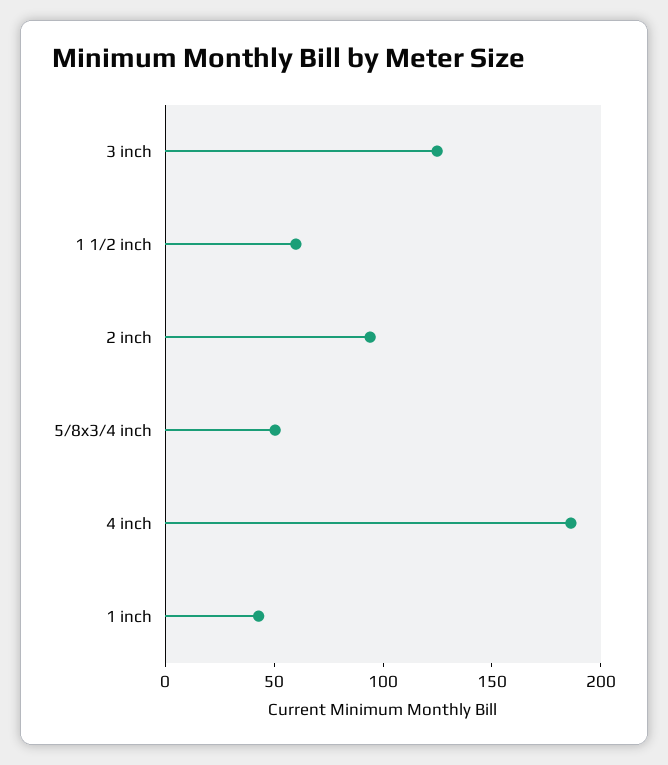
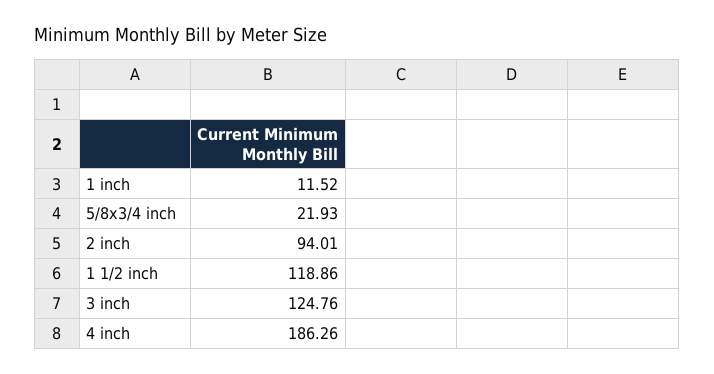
1 1/2 inch: 60 -> 118.86
5/8x3/4 inch: 50 -> 21.93
1 inch: 40 -> 11.52

